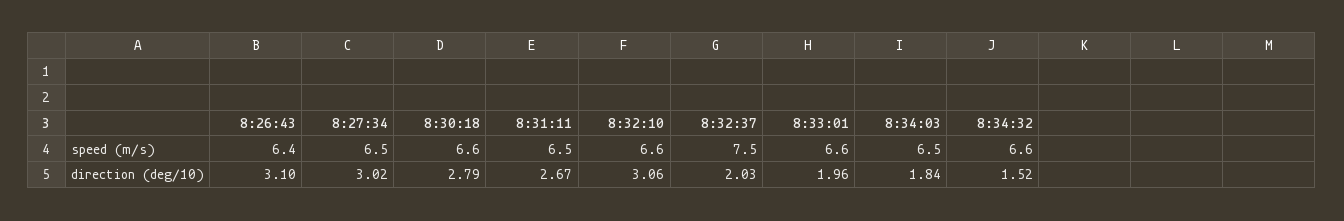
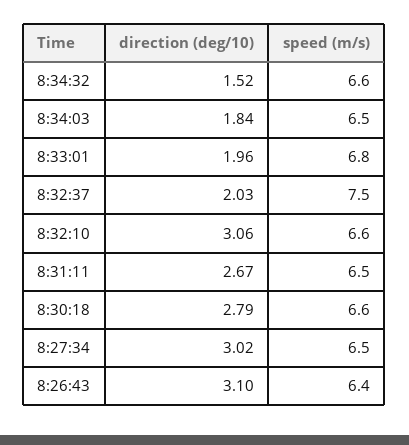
8:33:01, speed (m/s): 6.6 -> 6.8

